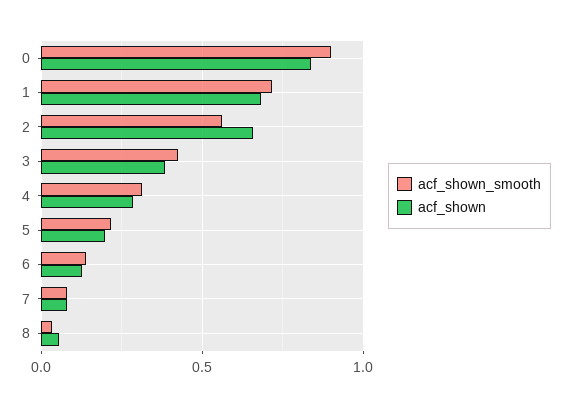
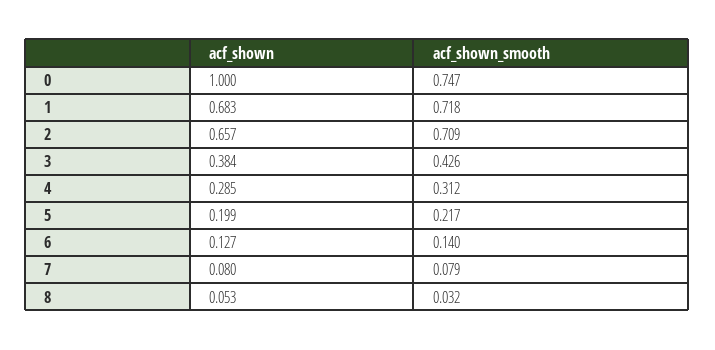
acf_shown_smooth, 0: 0.9 -> 0.747
acf_shown, 0: 0.85 -> 1
acf_shown_smooth, 2: 0.55 -> 0.709

